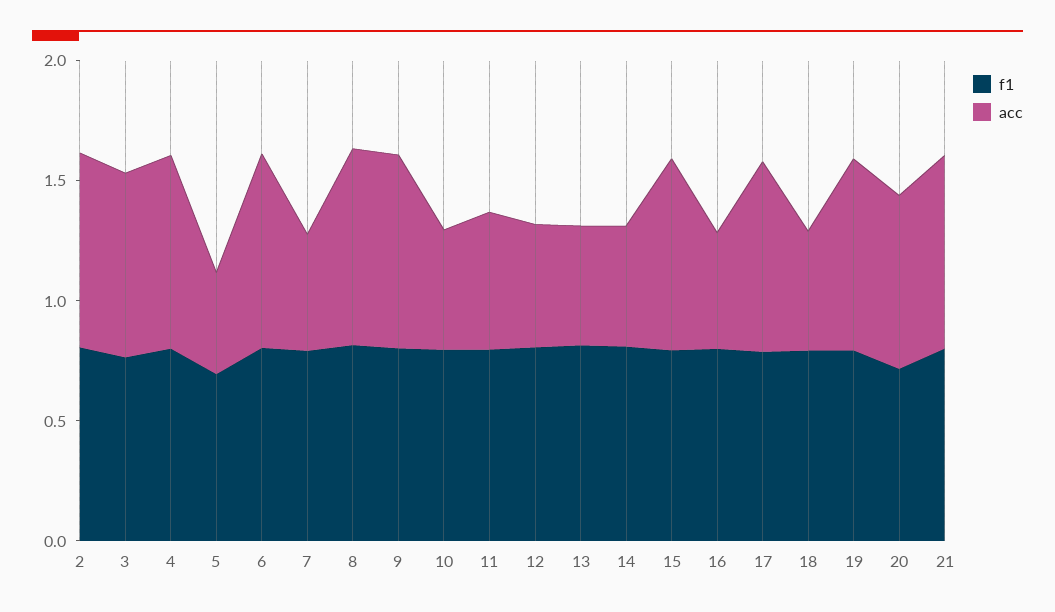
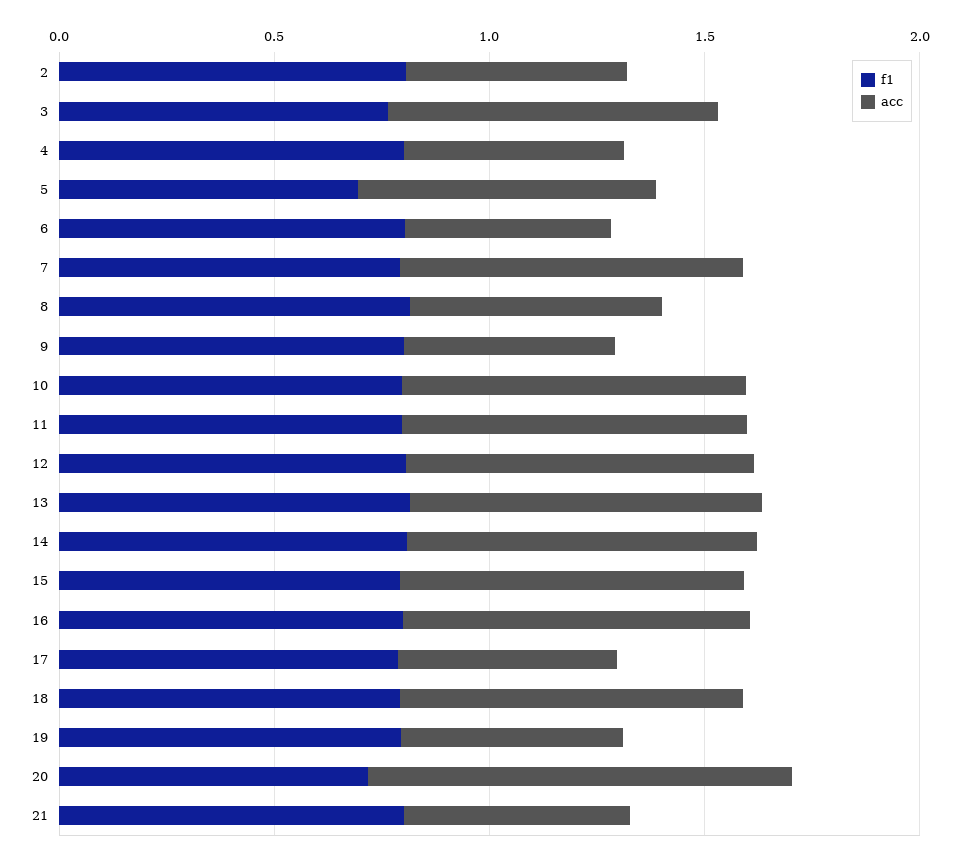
acc, 2: 0.8 -> 0.5
acc, 4: 0.8 -> 0.5
acc, 5: 0.4 -> 0.7
acc, 6: 0.8 -> 0.5
acc, 7: 0.5 -> 0.8
acc, 8: 0.8 -> 0.6
acc, 9: 0.8 -> 0.5
acc, 10: 0.5 -> 0.8
acc, 11: 0.6 -> 0.8
acc, 12: 0.5 -> 0.8
acc, 13: 0.5 -> 0.8
acc, 14: 0.5 -> 0.8
acc, 16: 0.5 -> 0.8
acc, 17: 0.8 -> 0.5
acc, 18: 0.5 -> 0.8
acc, 19: 0.8 -> 0.5
acc, 20: 0.7 -> 1
acc, 21: 0.8 -> 0.5

